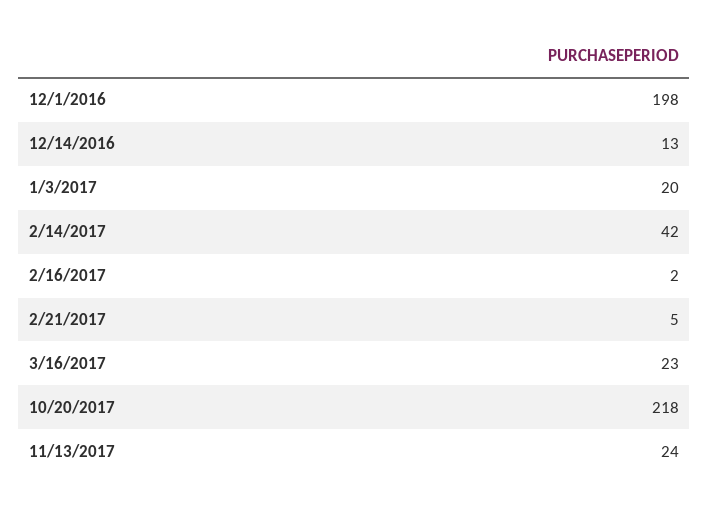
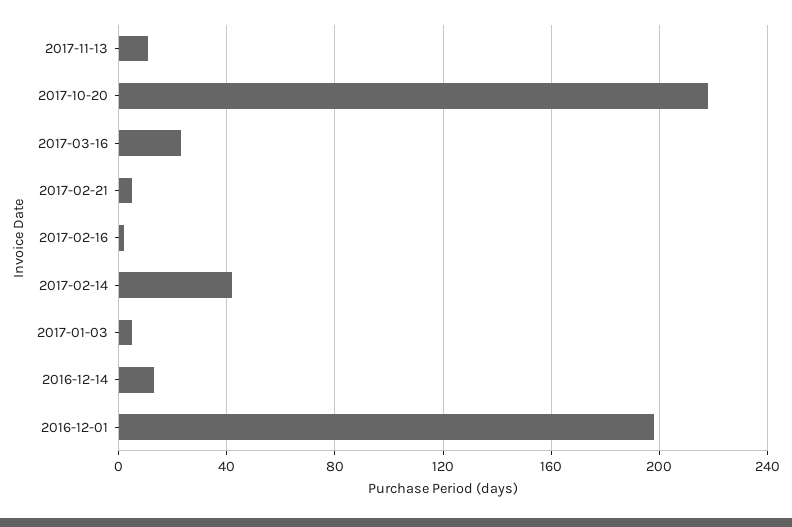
1/3/2017: 20 -> 5
11/13/2017: 24 -> 10

